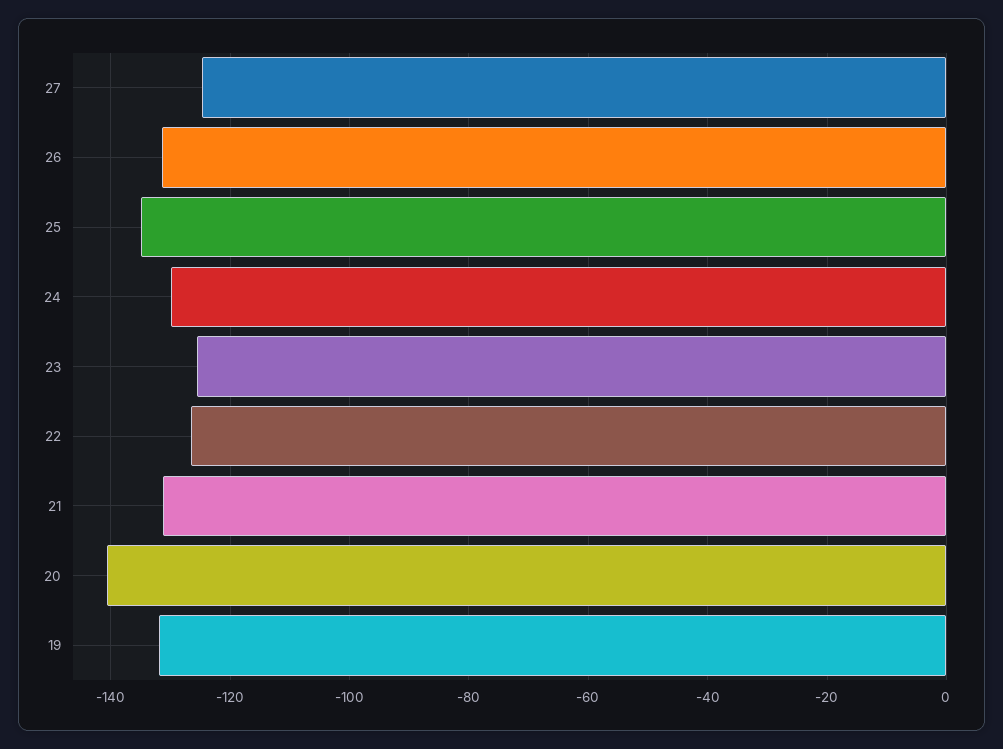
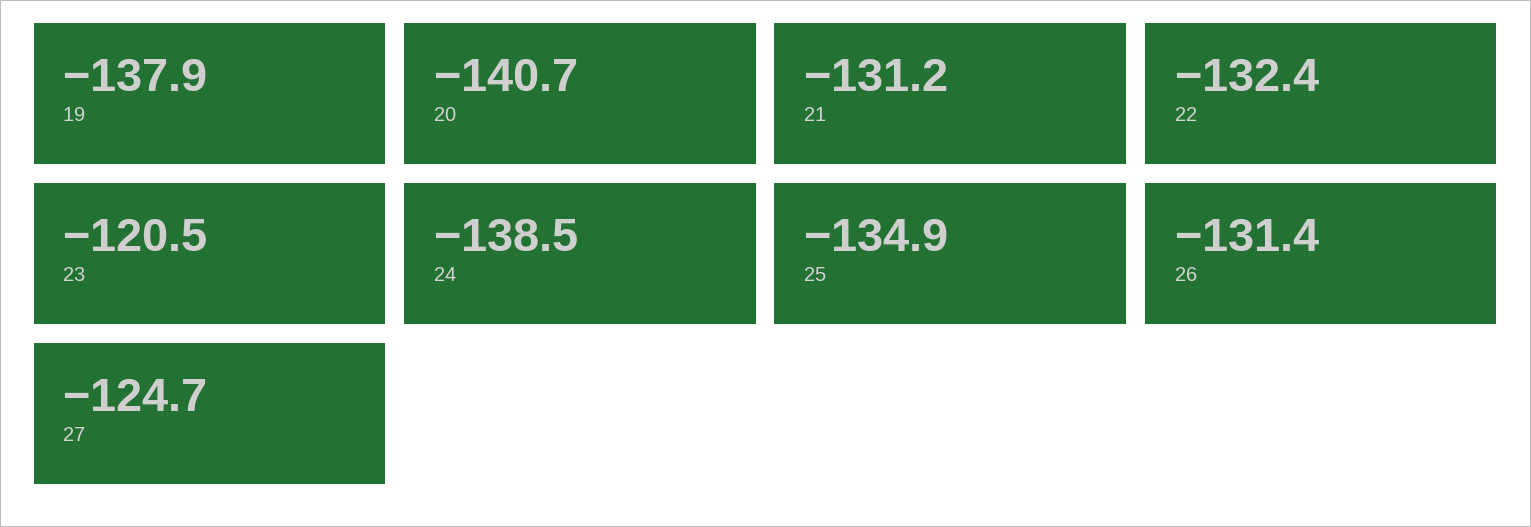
24: -130 -> -138.5
23: -126 -> -120.5
22: -126 -> -132.4
19: -132 -> -137.9

